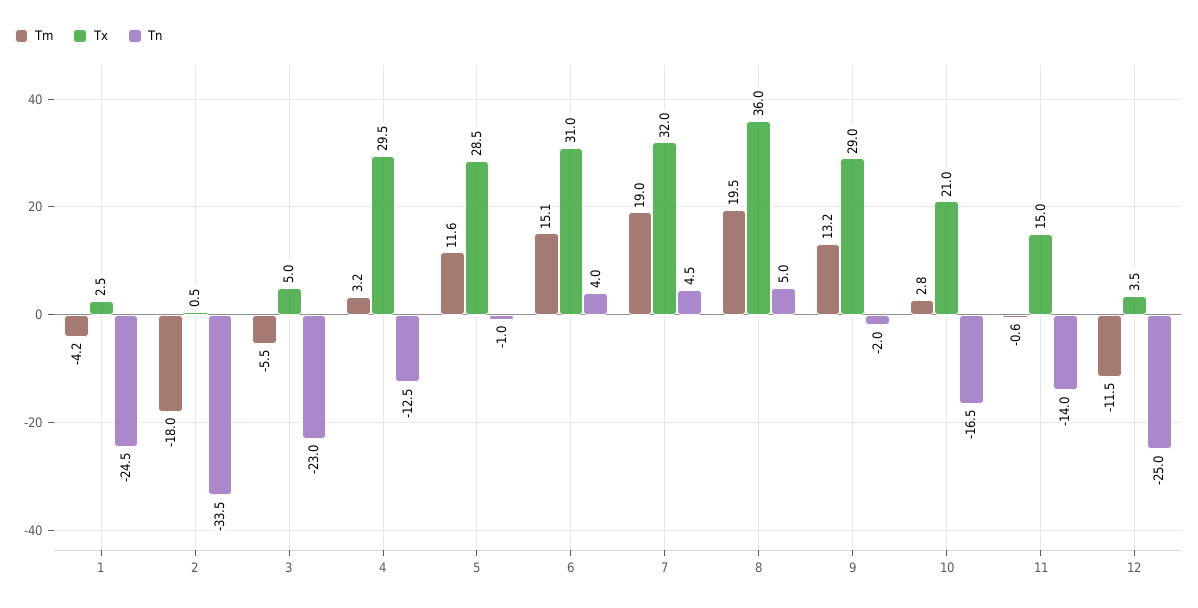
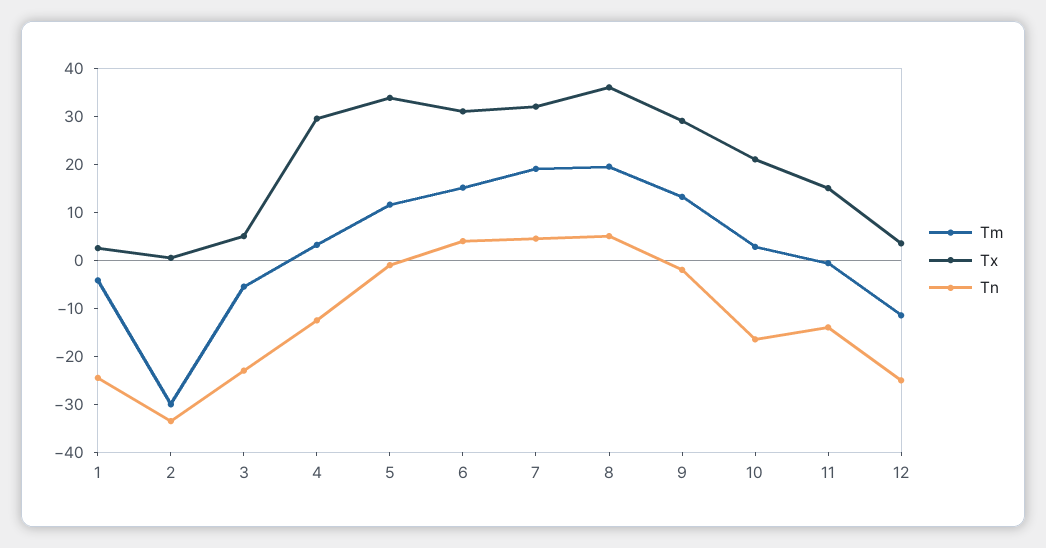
Tm, 2: -18 -> -30
Tx, 5: 28.5 -> 34

